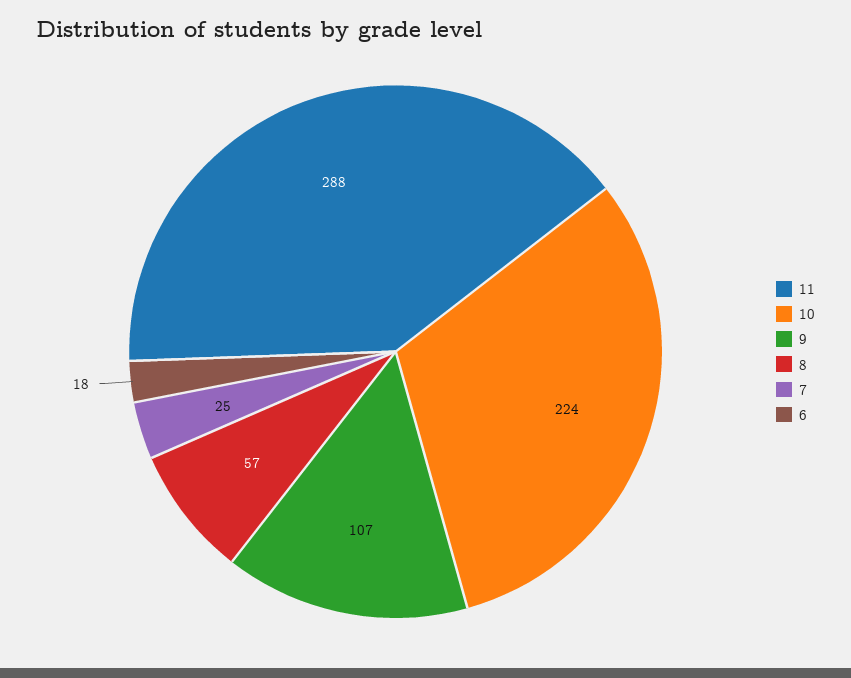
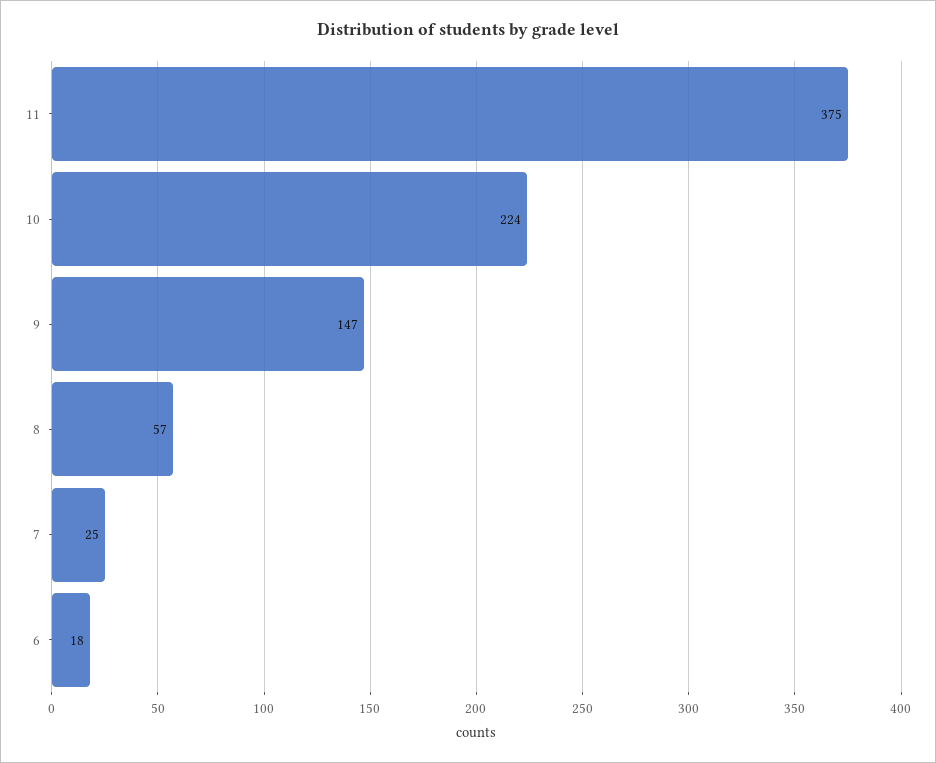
11: 288 -> 375
9: 107 -> 147

